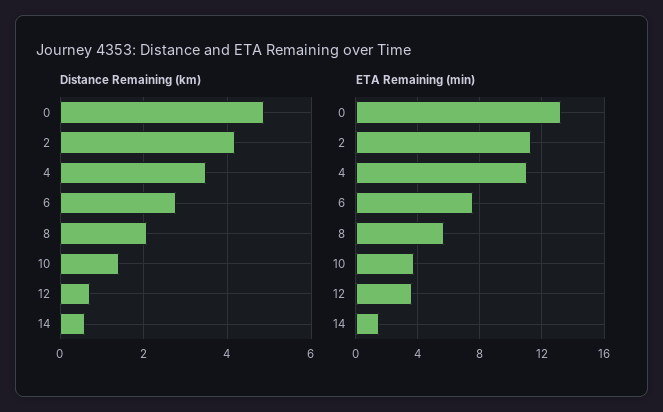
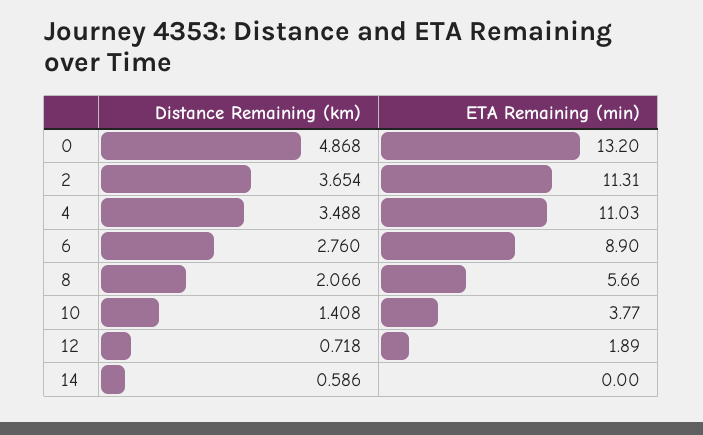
Distance Remaining (km), 2: 4.2 -> 3.654
ETA Remaining (min), 6: 7.5 -> 8.9
ETA Remaining (min), 12: 3.5 -> 1.89
ETA Remaining (min), 14: 1.5 -> 0

